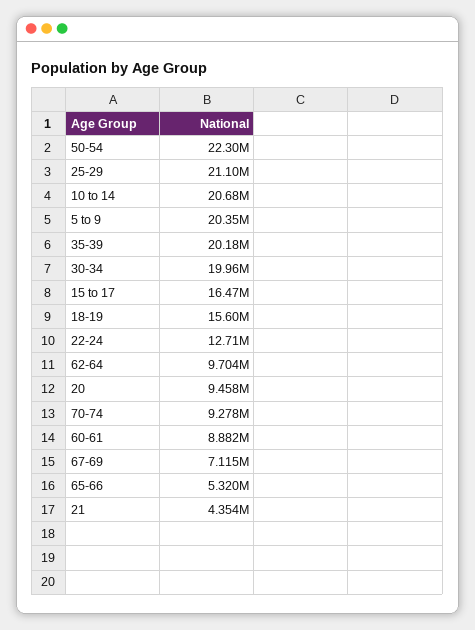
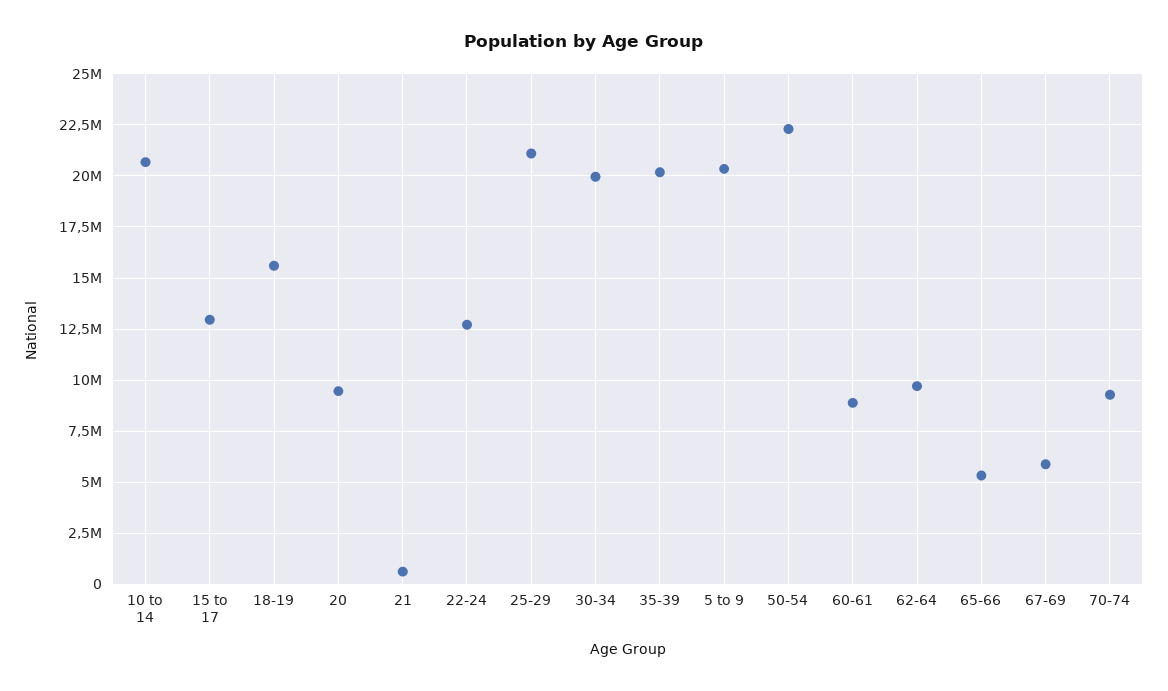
15 to 17: 16470000 -> 13000000
67-69: 7115000 -> 6000000
21: 4354000 -> 500000

